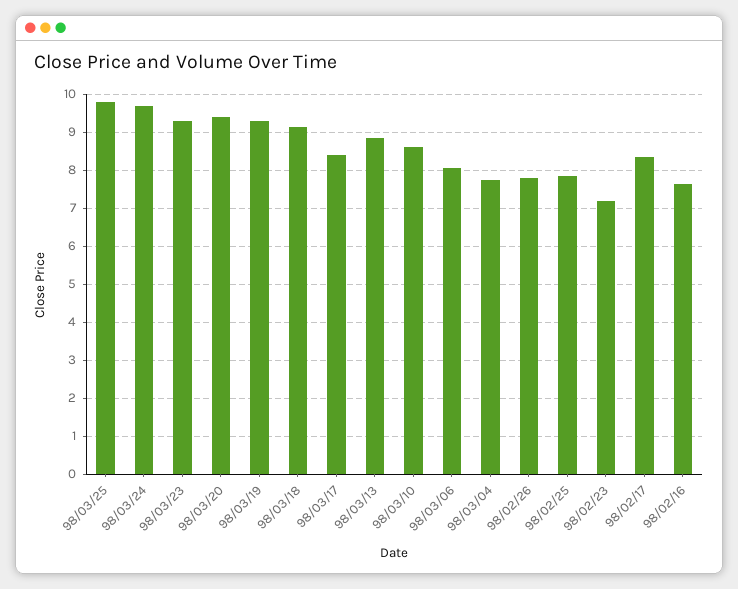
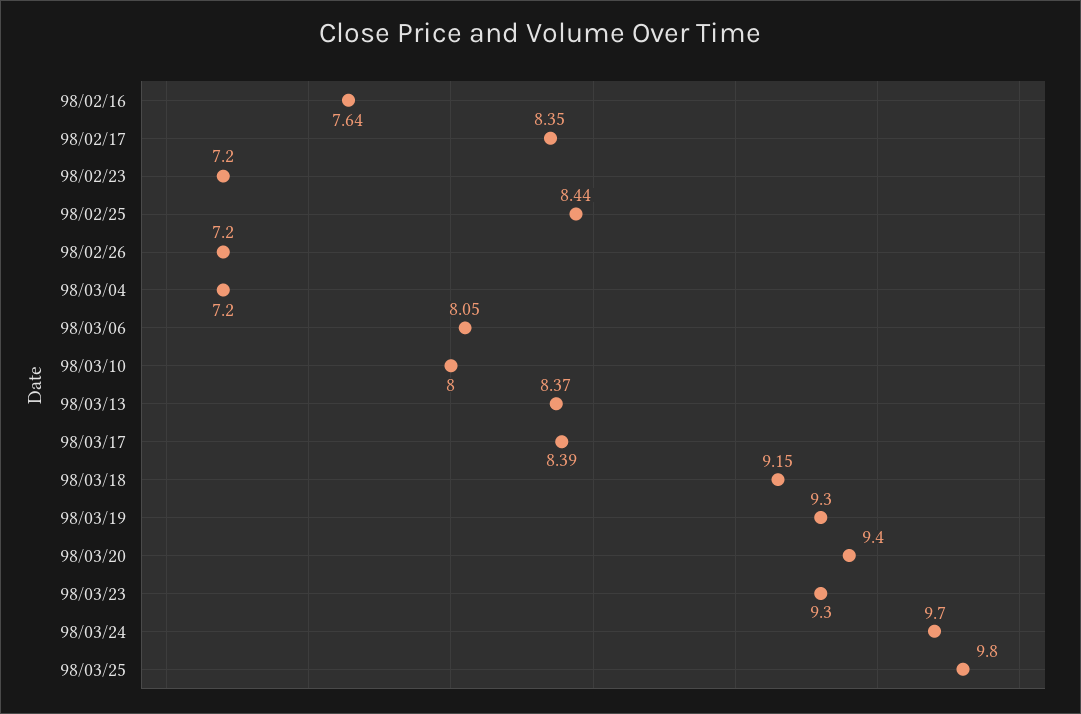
98/03/13: 8.8 -> 8.37
98/03/10: 8.6 -> 8
98/03/04: 7.8 -> 7.2
98/02/26: 7.8 -> 7.2
98/02/25: 7.8 -> 8.44

